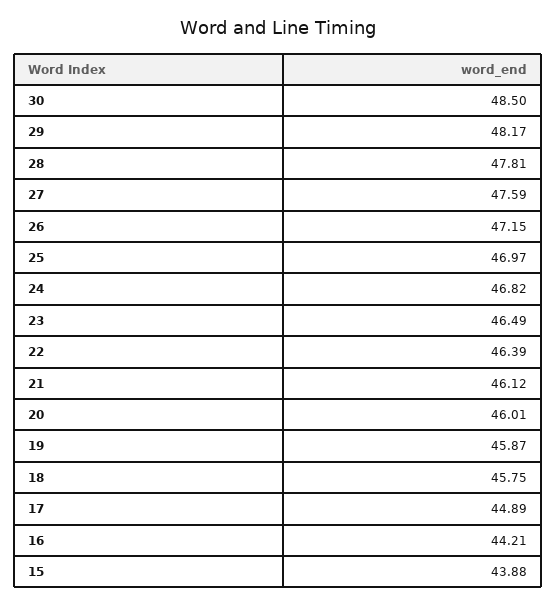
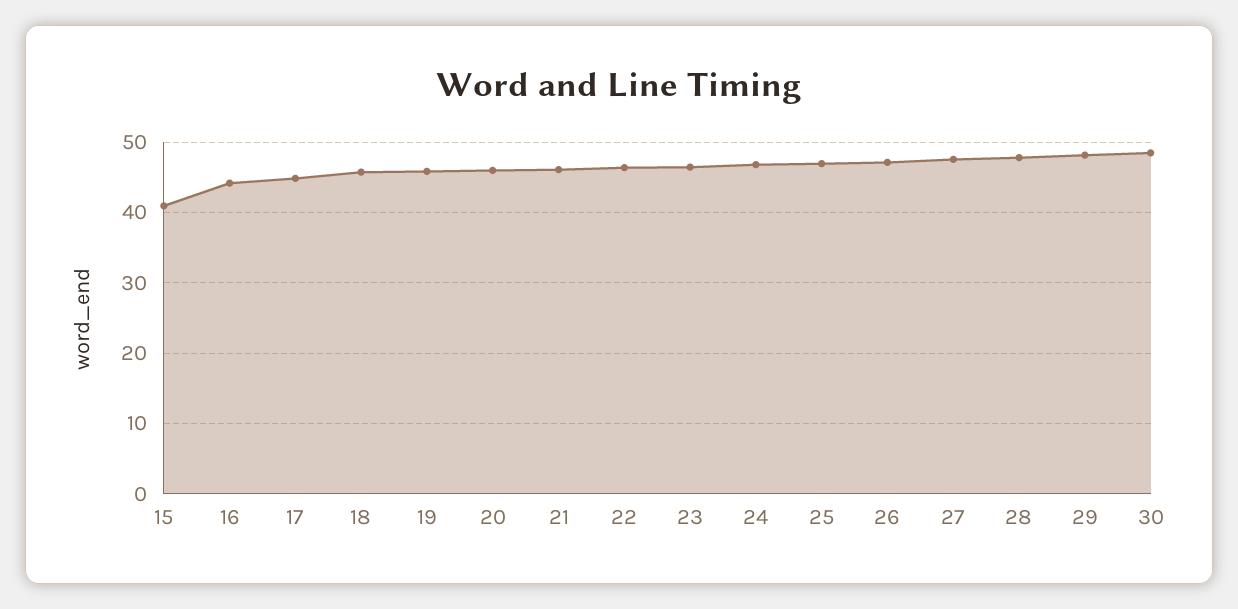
15: 43.88 -> 41

